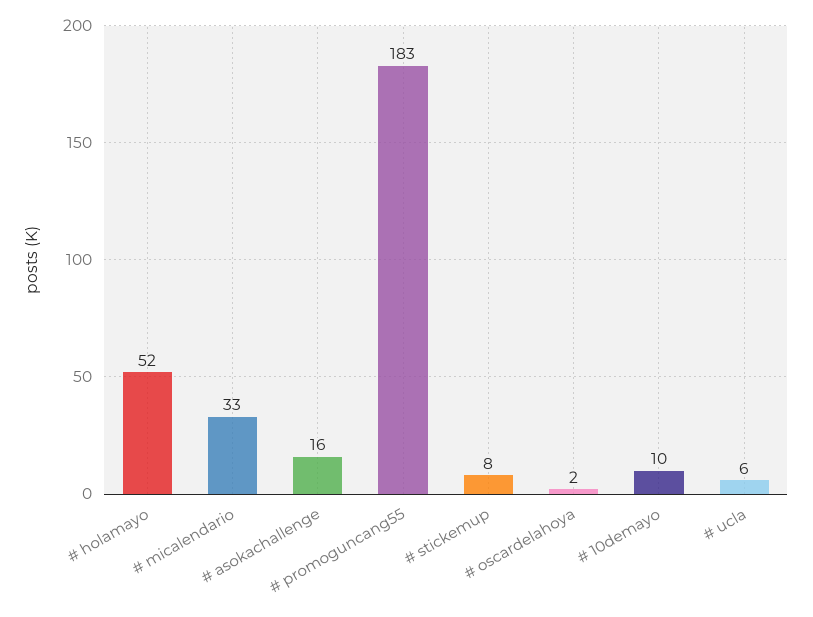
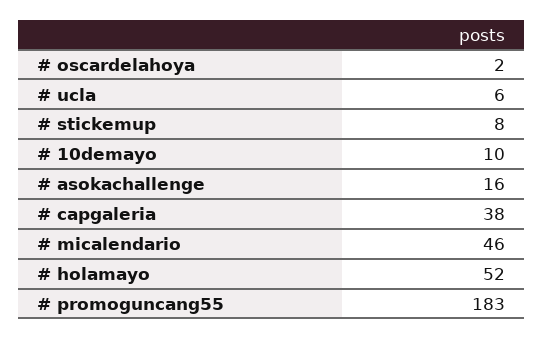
# micalendario: 33 -> 46
# capgaleria: none -> 38

